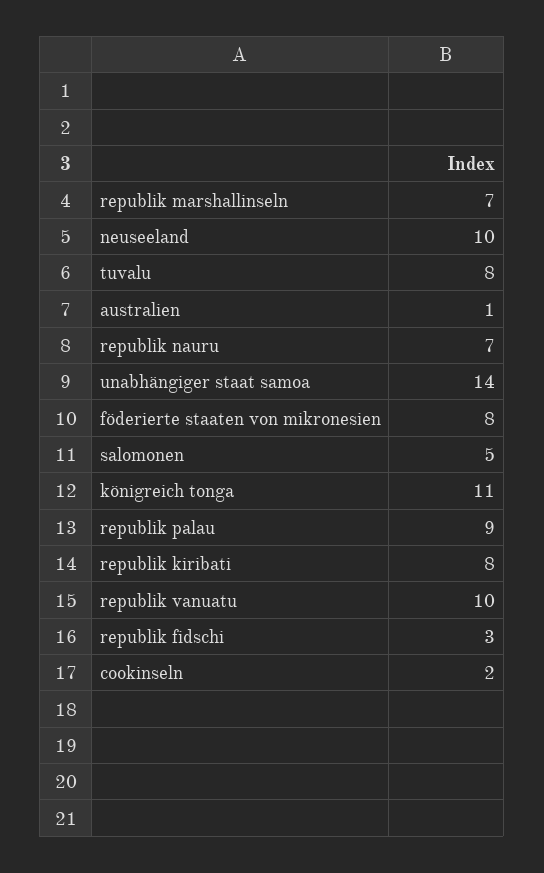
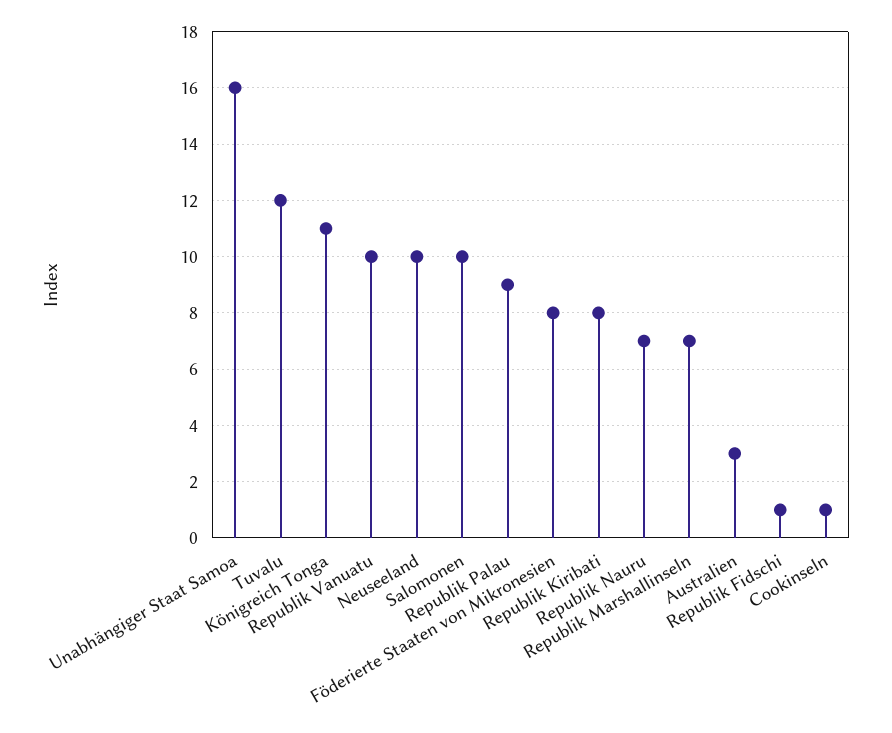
tuvalu: 8 -> 12
australien: 1 -> 3
unabhängiger staat samoa: 14 -> 16
salomonen: 5 -> 10
republik fidschi: 3 -> 1
cookinseln: 2 -> 1

